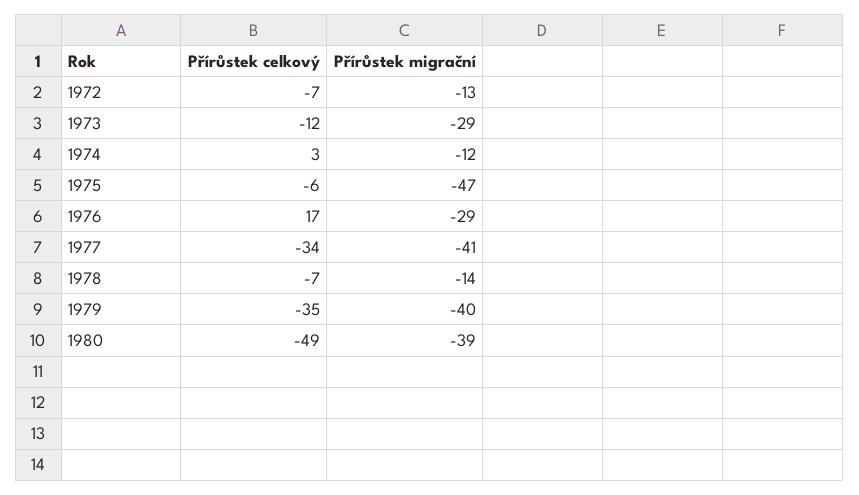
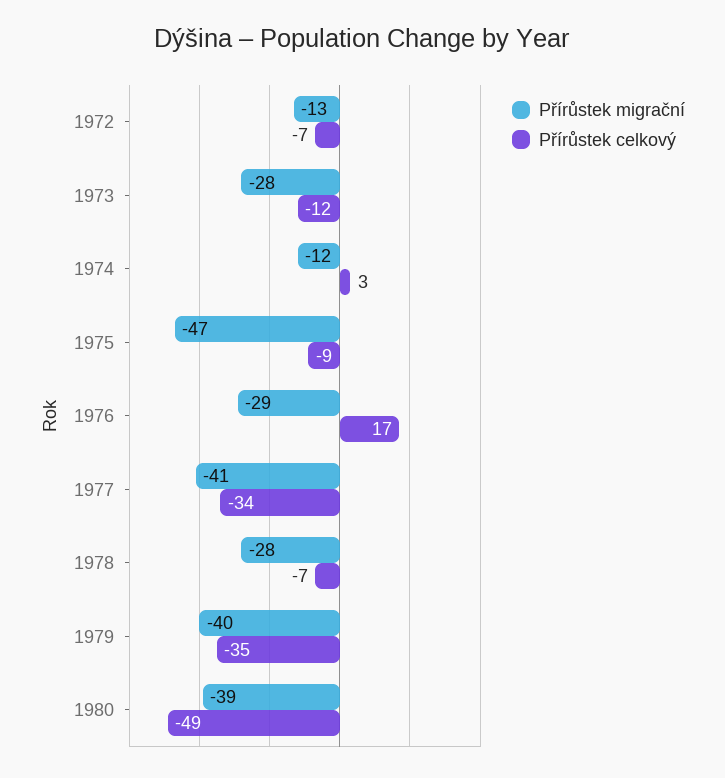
Přírůstek migrační, 1973: -29 -> -28
Přírůstek celkový, 1975: -6 -> -9
Přírůstek migrační, 1978: -14 -> -28

